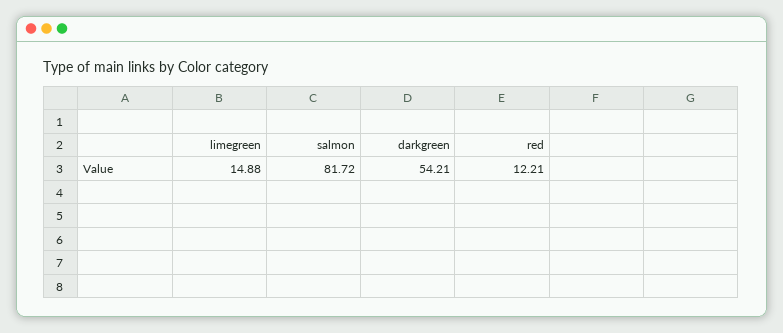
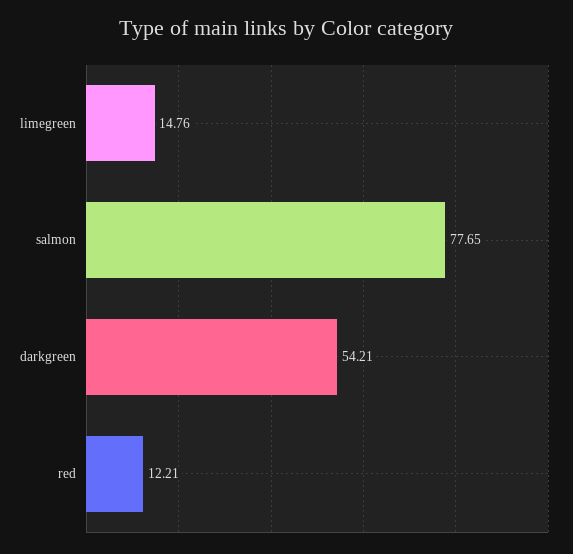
limegreen: 14.88 -> 14.76
salmon: 81.72 -> 77.65

